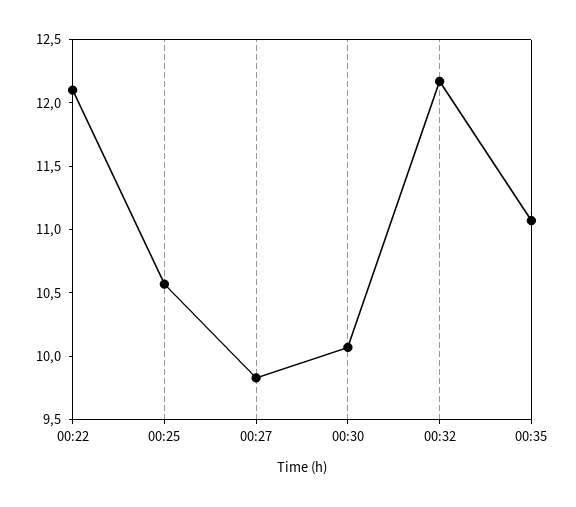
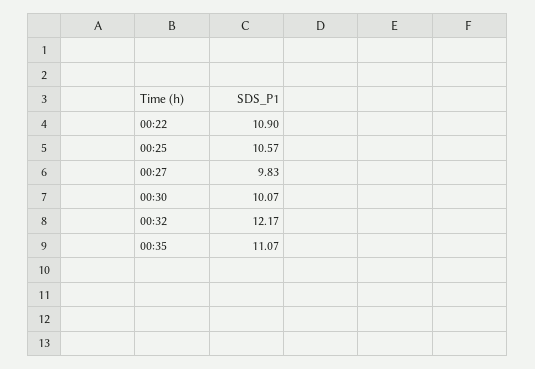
00:22: 12.1 -> 10.9

